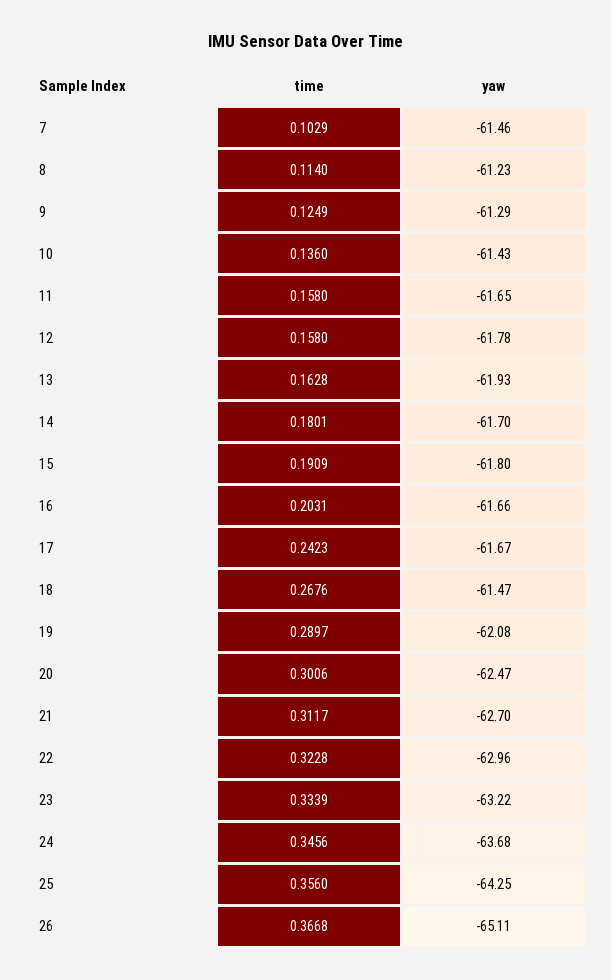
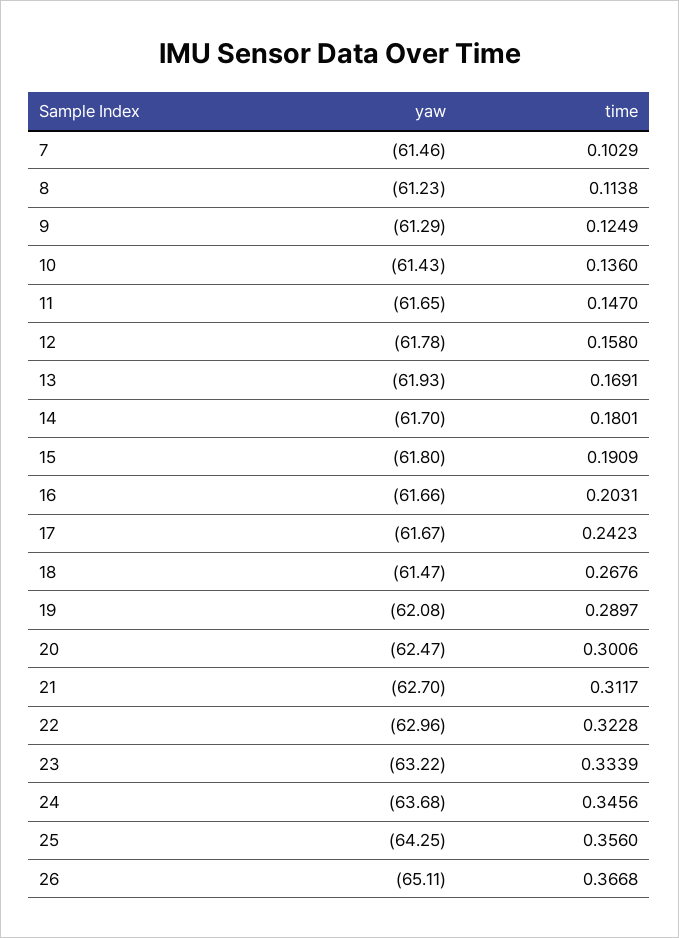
time, 8: 0.114 -> 0.1138
time, 11: 0.158 -> 0.147
time, 13: 0.1628 -> 0.1691

